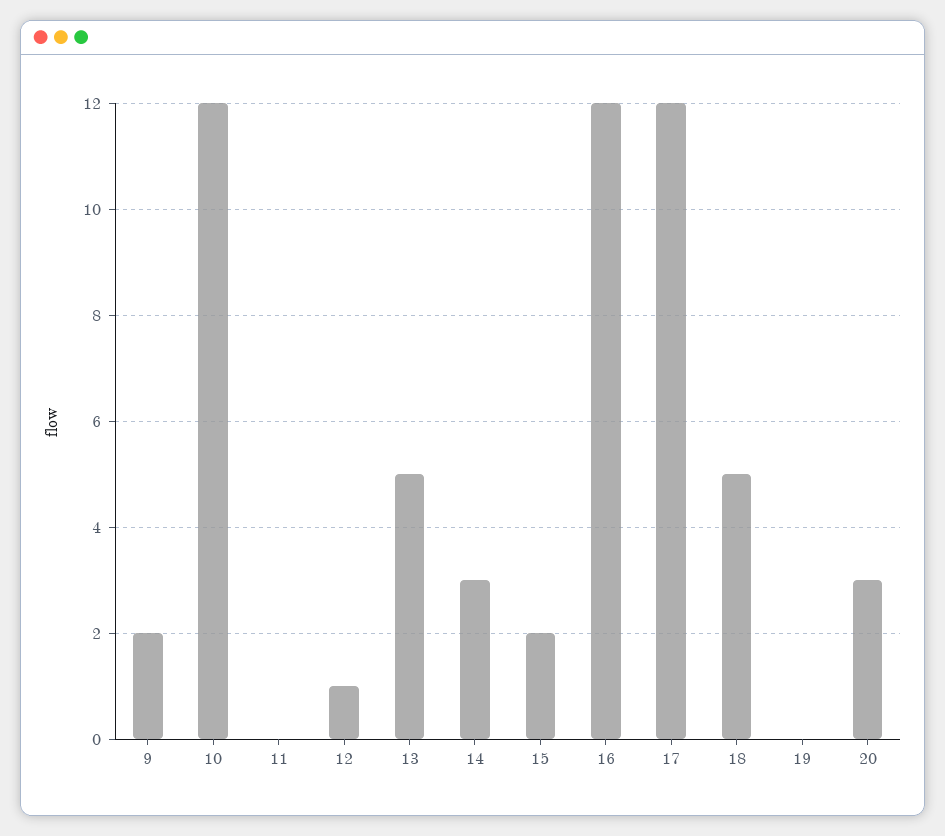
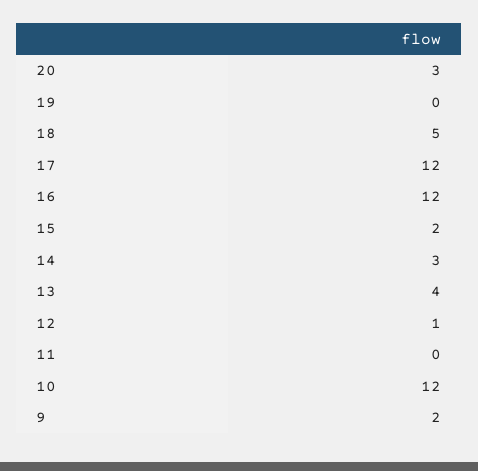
13: 5 -> 4

